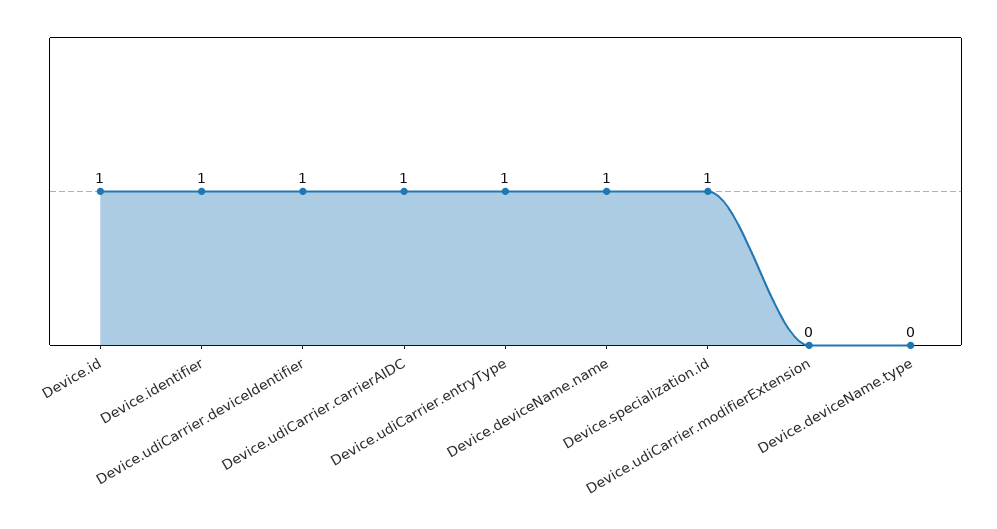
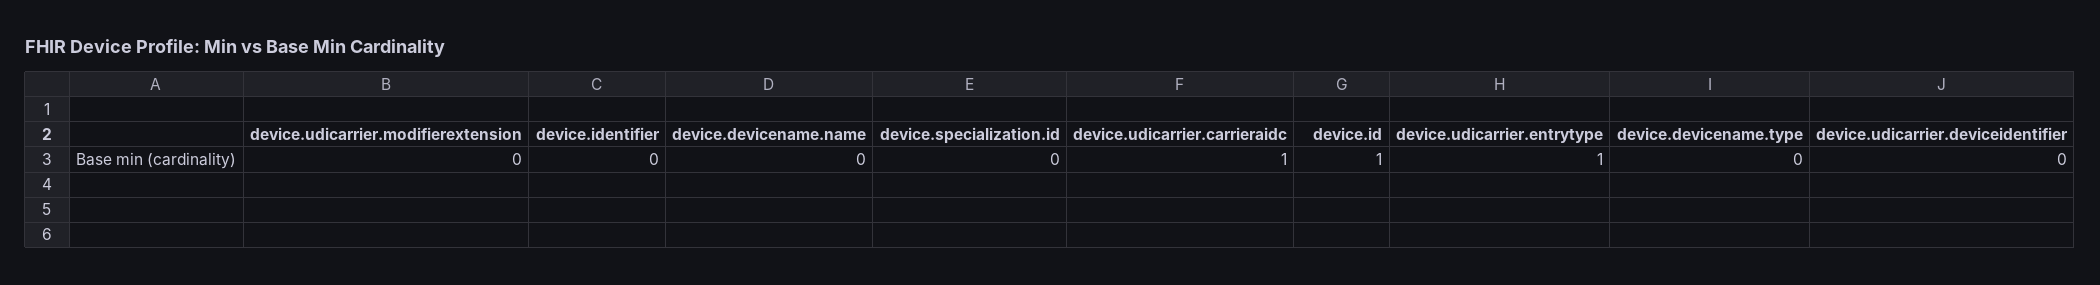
Device.identifier: 1 -> 0
Device.udiCarrier.deviceIdentifier: 1 -> 0
Device.deviceName.name: 1 -> 0
Device.specialization.id: 1 -> 0

